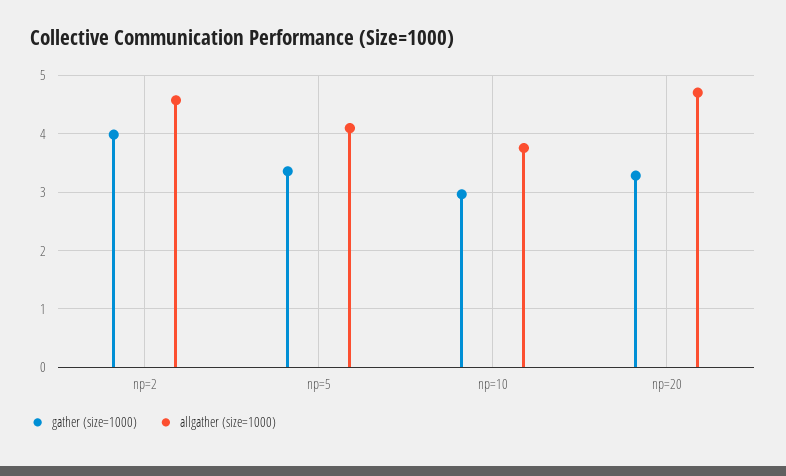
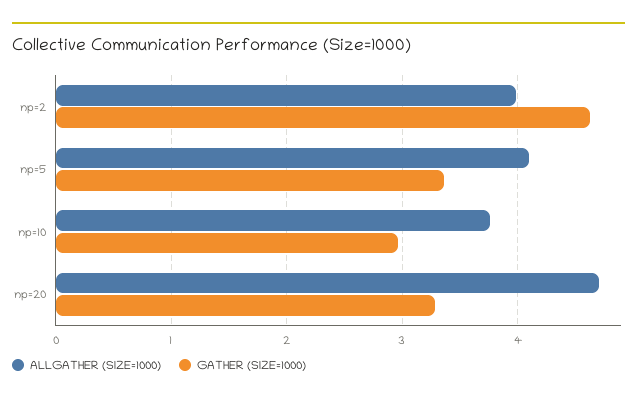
gather (size=1000), np=2: 4 -> 4.6
allgather (size=1000), np=2: 4.6 -> 4

